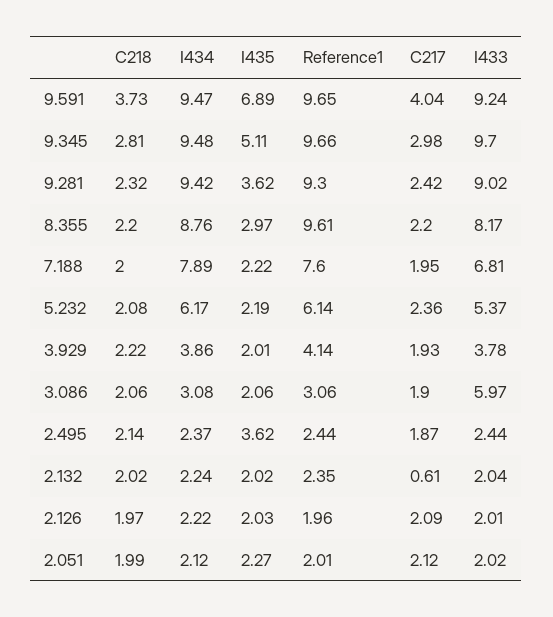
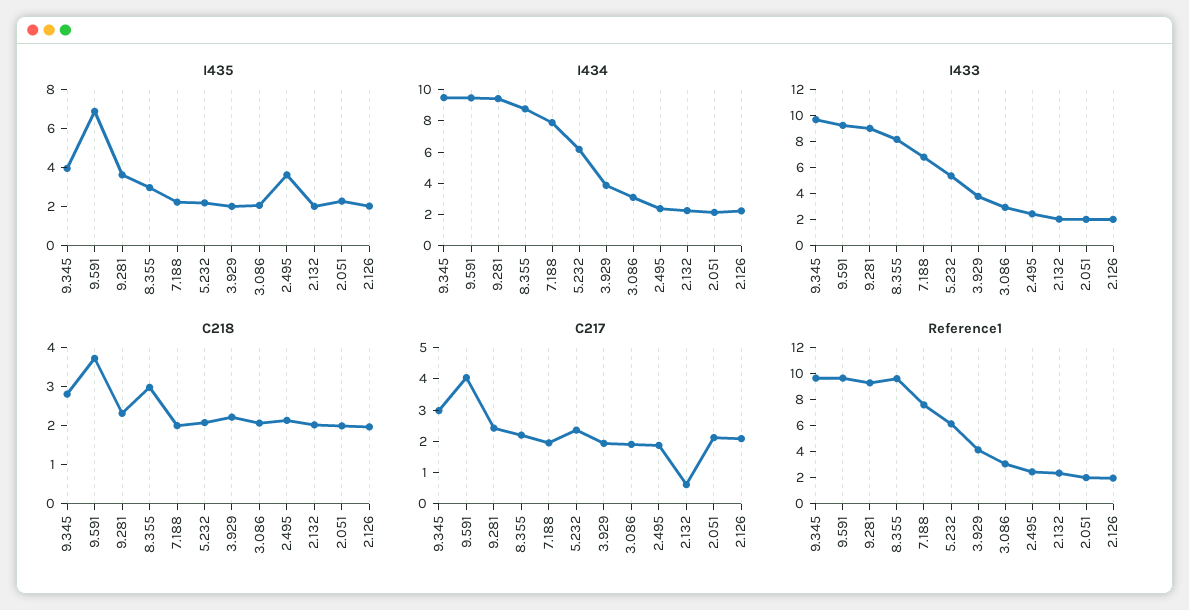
I435, 9.345: 5.11 -> 4
C218, 8.355: 2.2 -> 3
I433, 3.086: 5.97 -> 3

